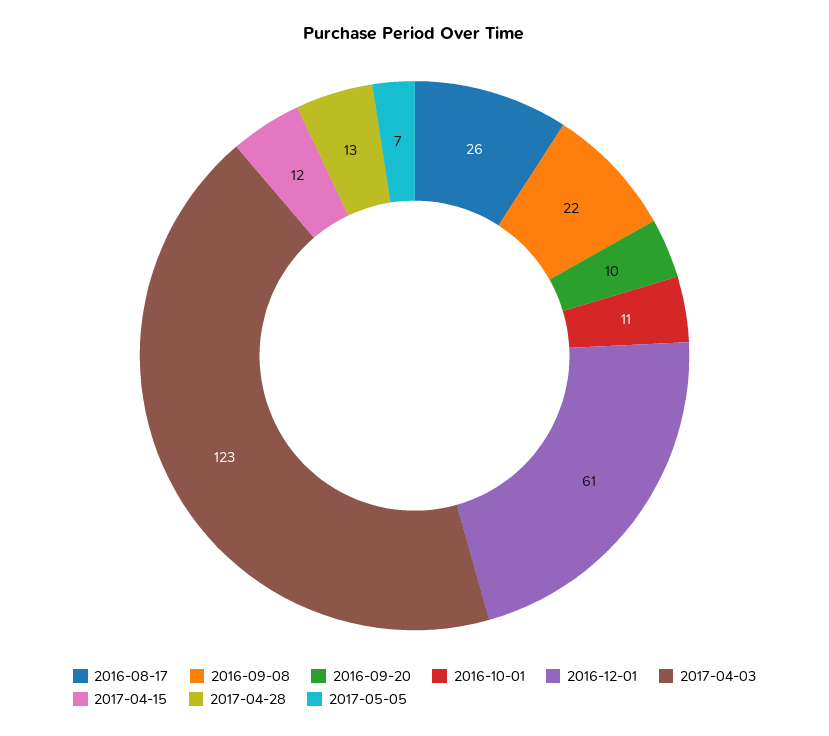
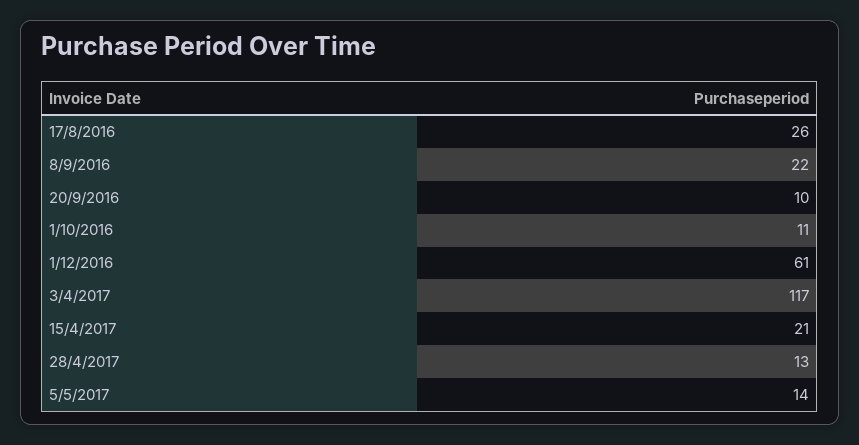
2017-04-03: 123 -> 117
2017-04-15: 12 -> 21
2017-05-05: 7 -> 14

